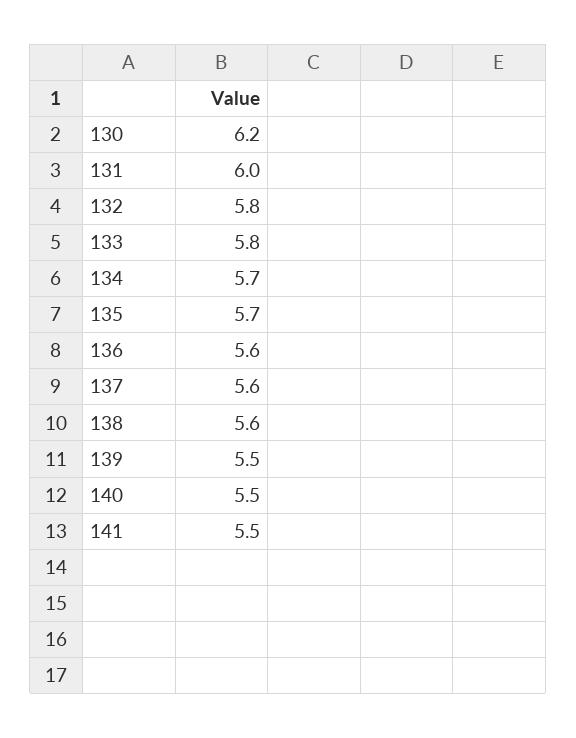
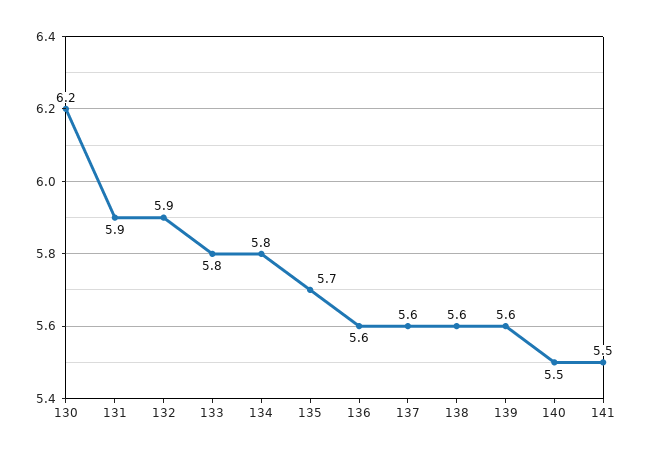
131: 6 -> 5.9
132: 5.8 -> 5.9
134: 5.7 -> 5.8
139: 5.5 -> 5.6

